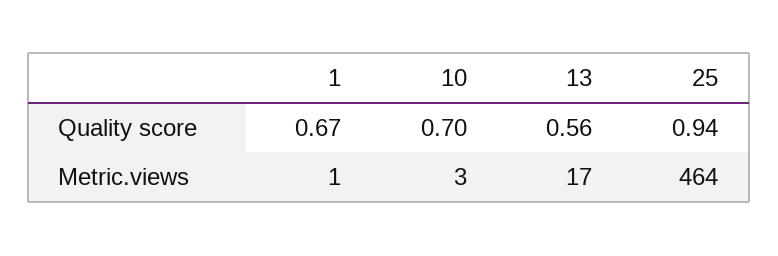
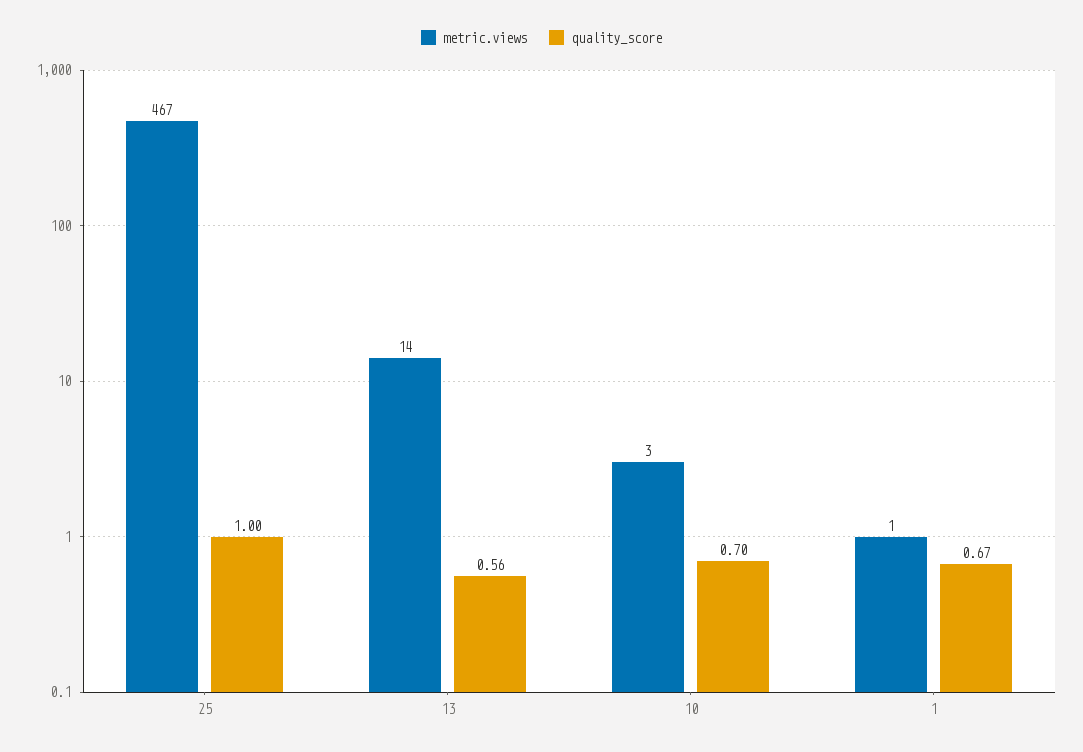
Quality score, 25: 0.94 -> 1
Metric.views, 13: 17 -> 14
Metric.views, 25: 464 -> 467

